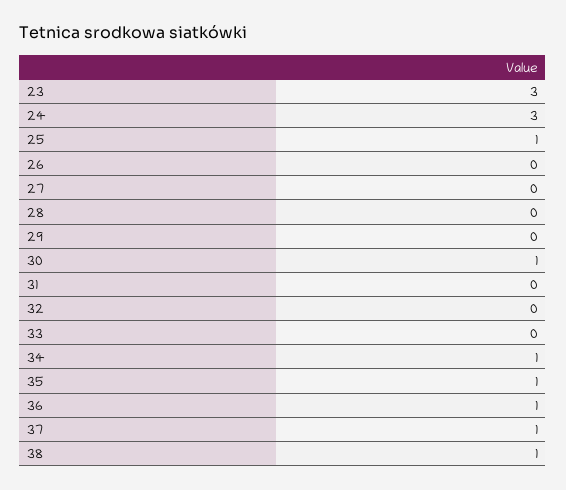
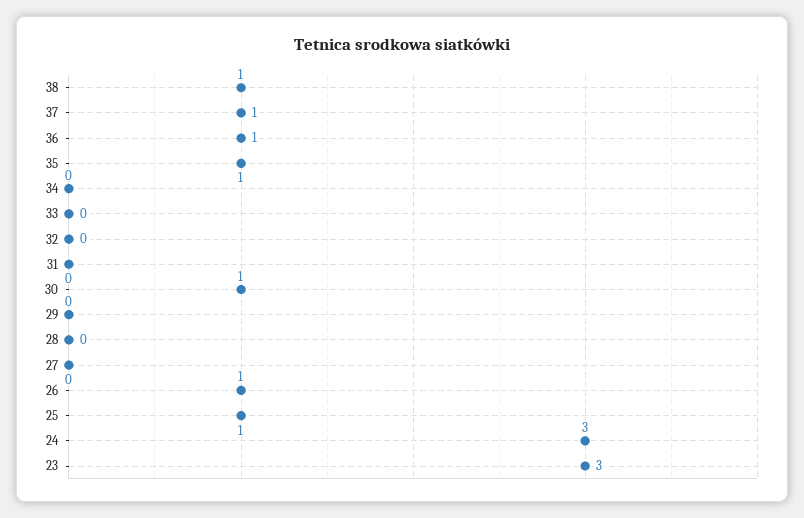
26: 0 -> 1
34: 1 -> 0

